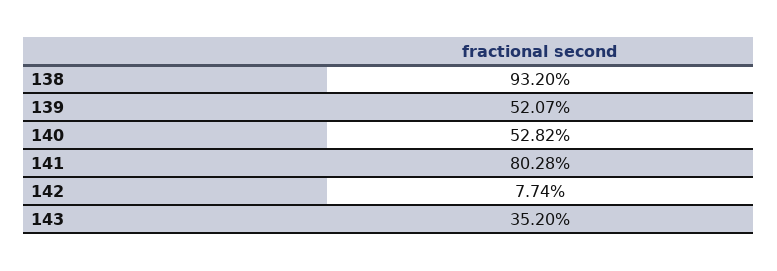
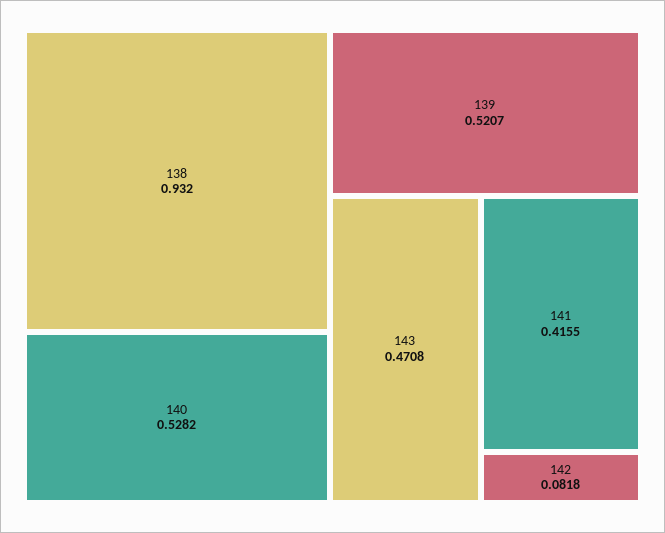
141: 0.8028 -> 0.4155
142: 0.0774 -> 0.0818
143: 0.352 -> 0.4708

